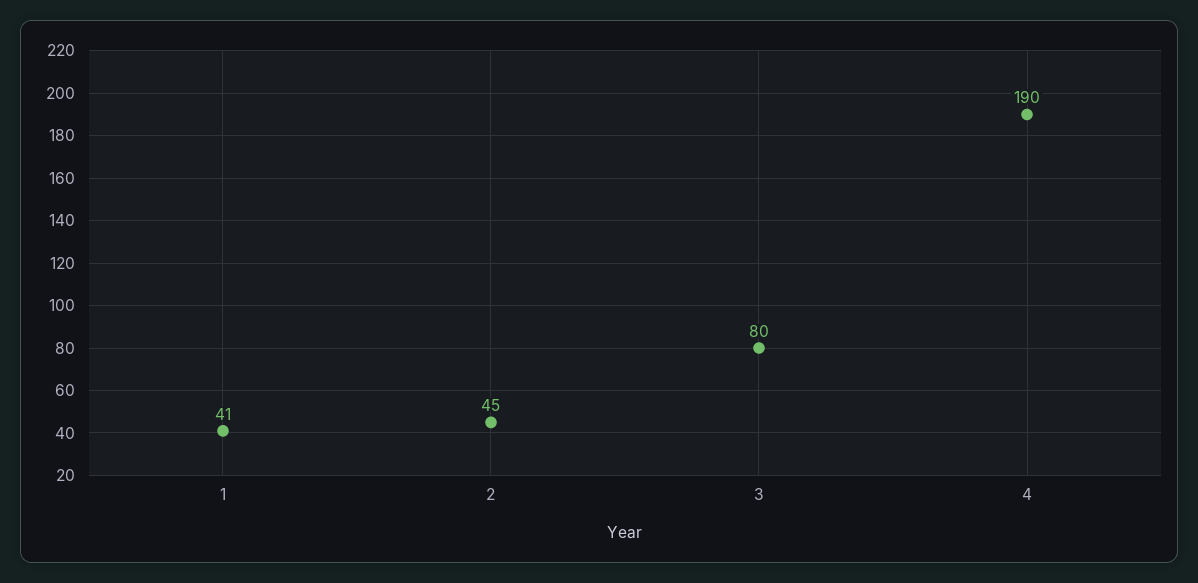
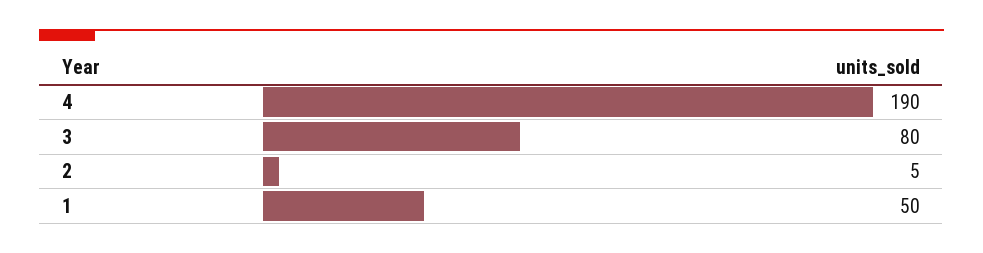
1: 41 -> 50
2: 45 -> 5

